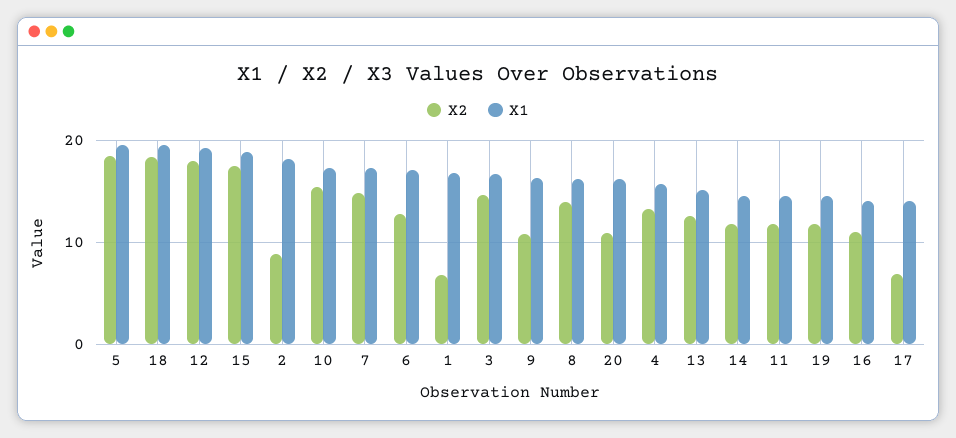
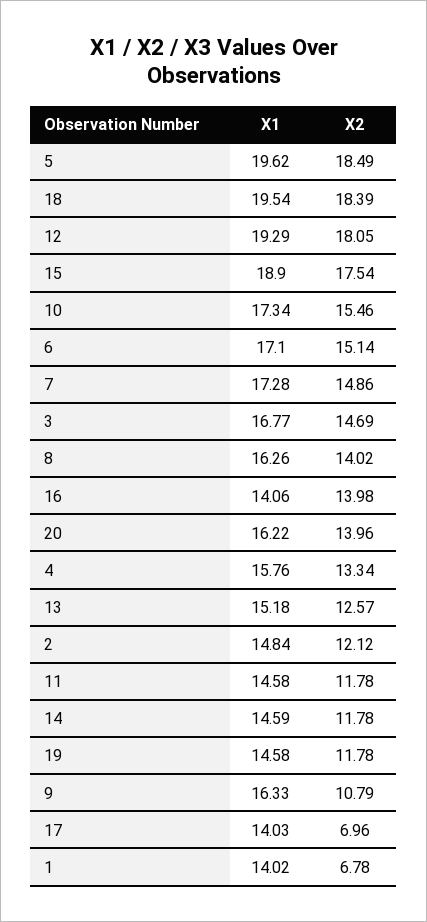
X2, 2: 9 -> 12.12
X1, 2: 18 -> 14.84
X2, 6: 13 -> 15.14
X1, 1: 17 -> 14.02
X2, 20: 11 -> 13.96
X2, 16: 11 -> 13.98

